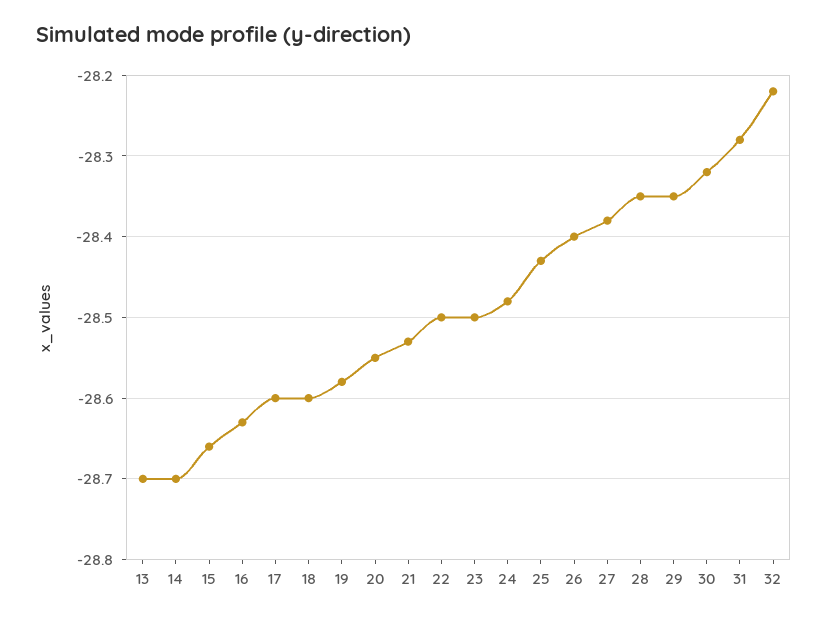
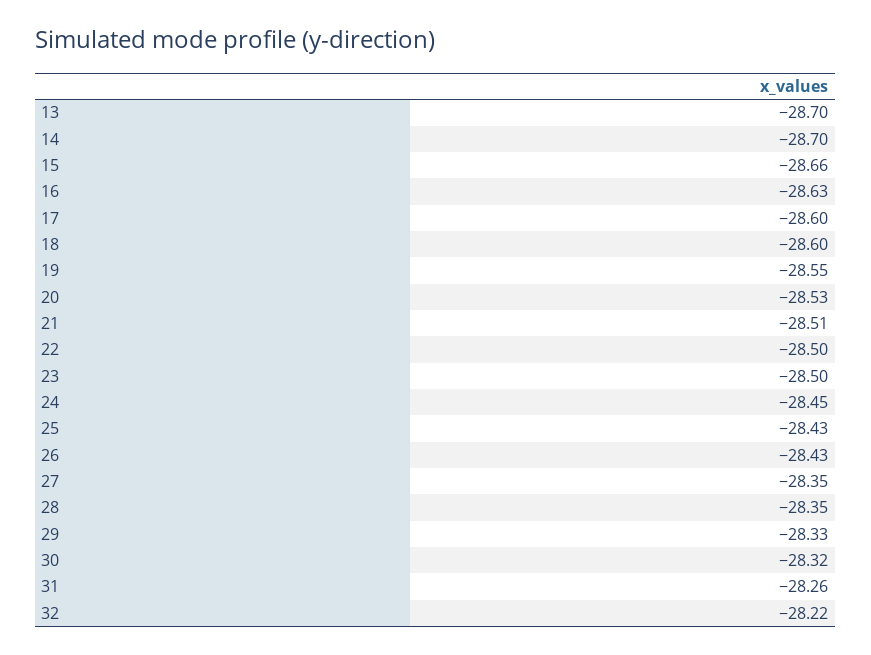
19: -28.58 -> -28.55
20: -28.55 -> -28.53
21: -28.53 -> -28.51
24: -28.48 -> -28.45
26: -28.4 -> -28.43
27: -28.38 -> -28.35
29: -28.35 -> -28.33
31: -28.28 -> -28.26

